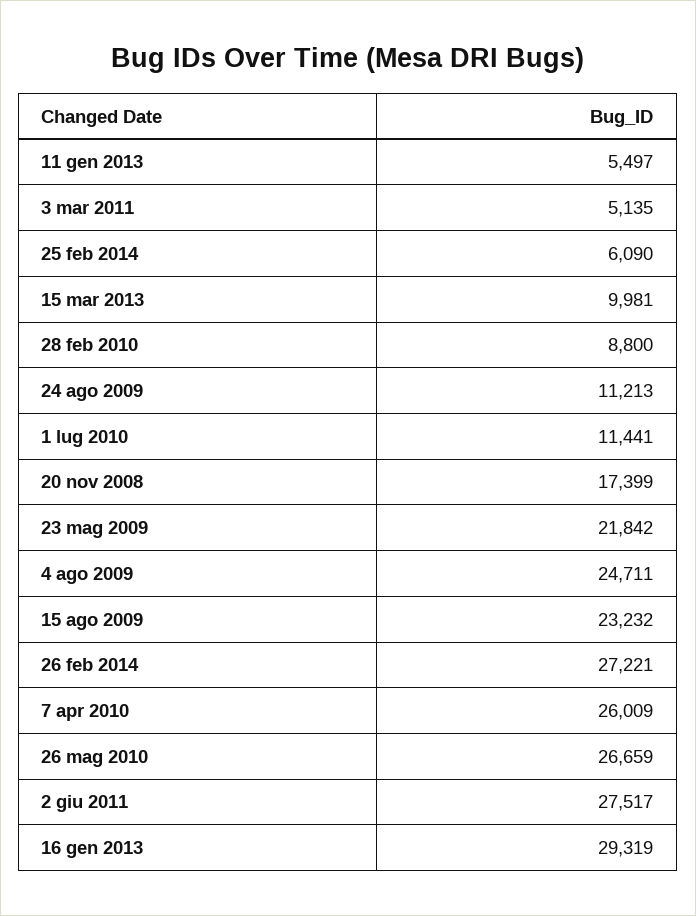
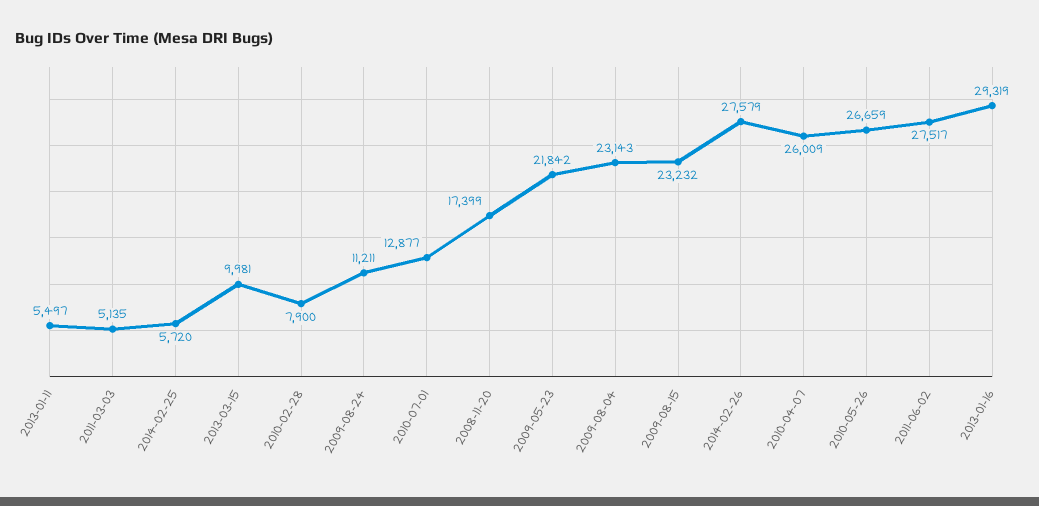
25 feb 2014: 6090 -> 5720
28 feb 2010: 8800 -> 7900
24 ago 2009: 11213 -> 11211
1 lug 2010: 11441 -> 12877
4 ago 2009: 24711 -> 23143
26 feb 2014: 27221 -> 27579

